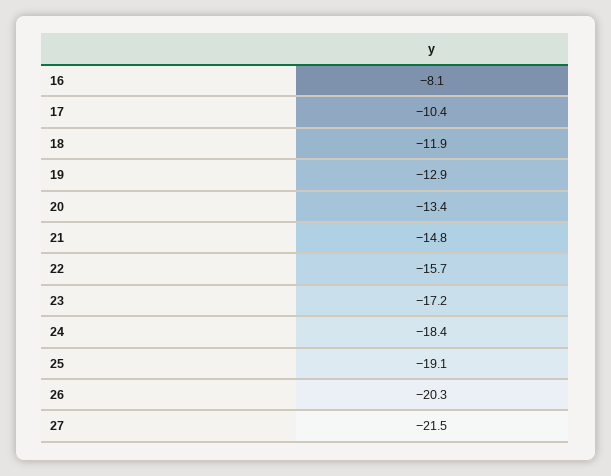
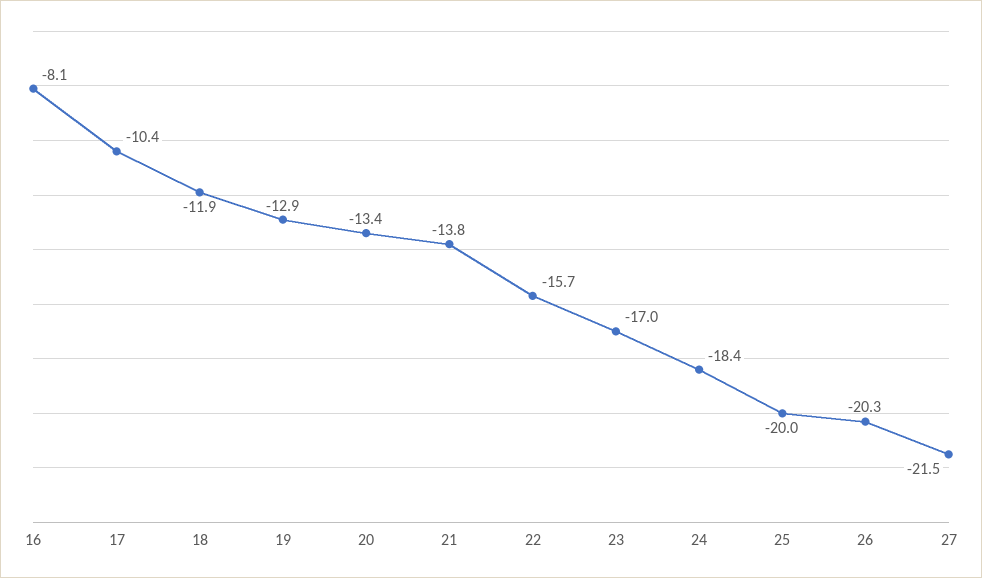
21: -14.8 -> -13.8
23: -17.2 -> -17
25: -19.1 -> -20

